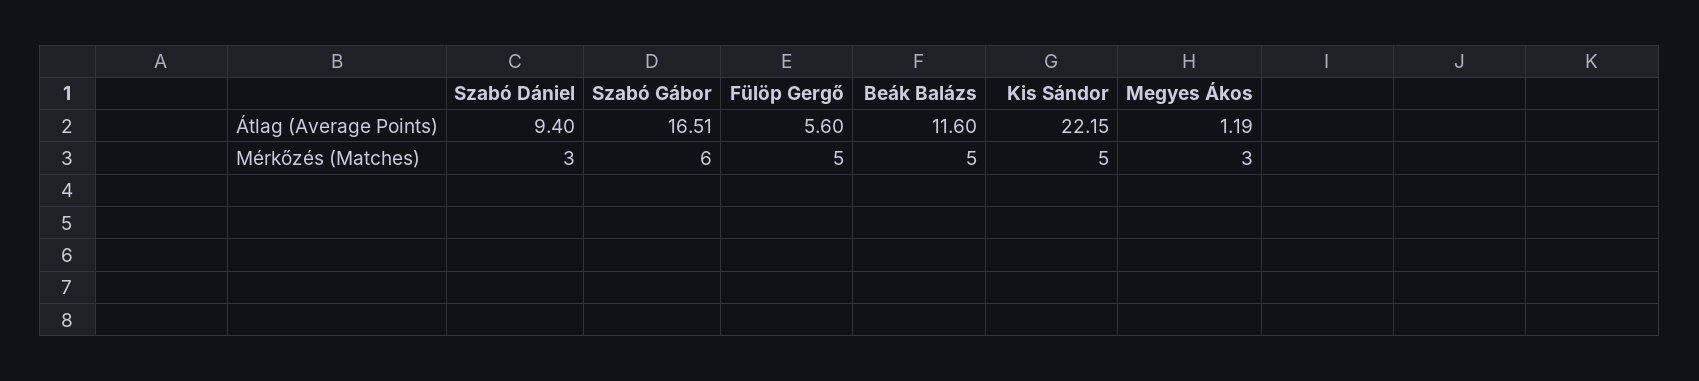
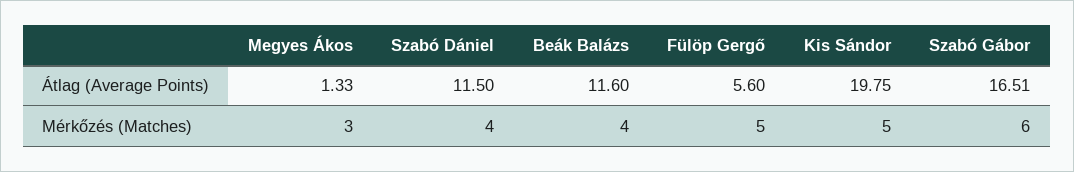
Szabó Dániel, Átlag (Average Points): 9.4 -> 11.5
Kis Sándor, Átlag (Average Points): 22.15 -> 19.75
Megyes Ákos, Átlag (Average Points): 1.19 -> 1.33
Szabó Dániel, Mérkőzés (Matches): 3 -> 4
Beák Balázs, Mérkőzés (Matches): 5 -> 4

